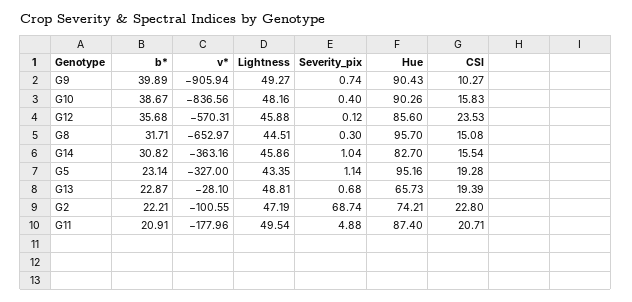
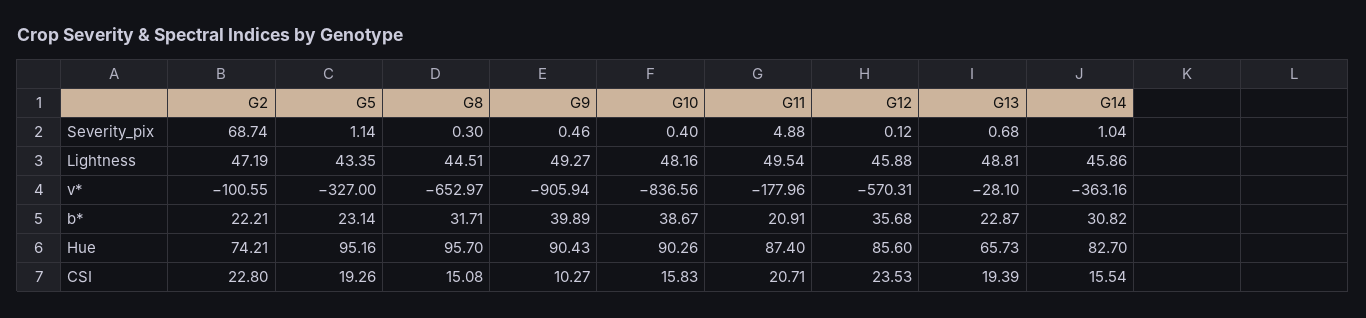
Severity_pix, G9: 0.74 -> 0.46
CSI, G5: 19.28 -> 19.26

